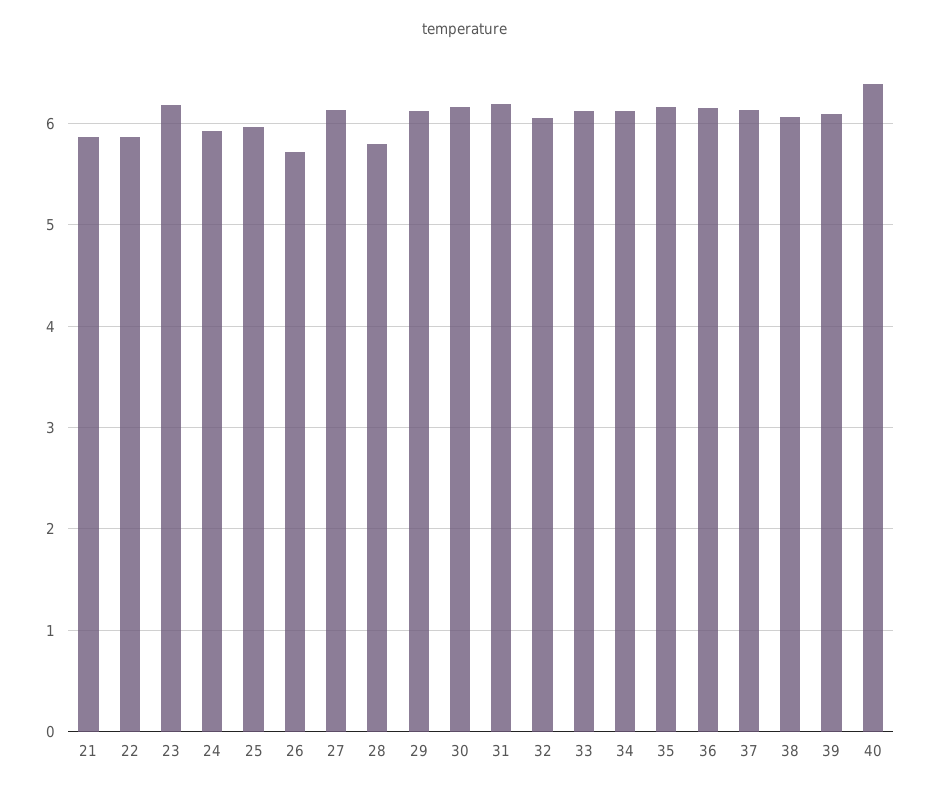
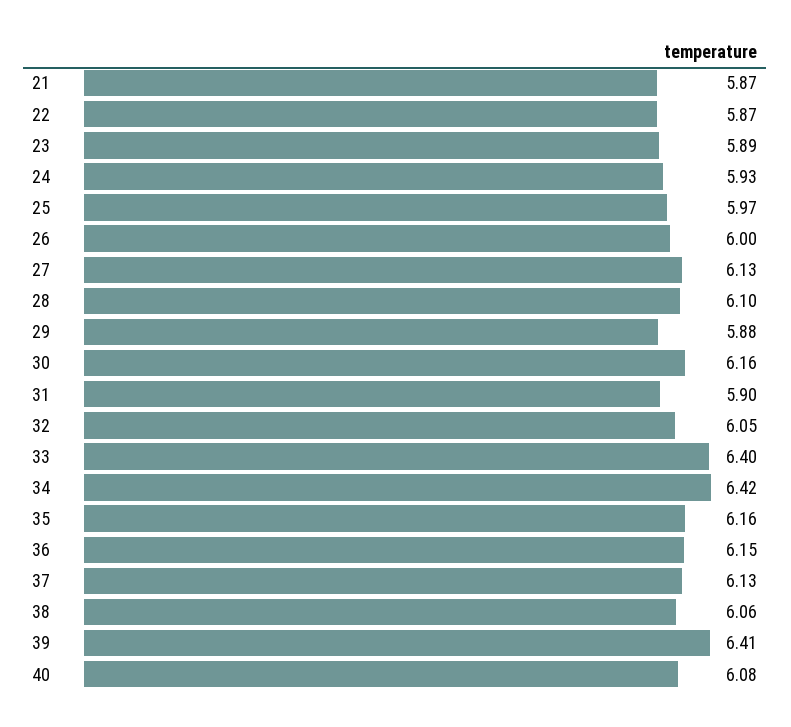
23: 6.2 -> 5.89
26: 5.7 -> 6
28: 5.8 -> 6.1
29: 6.1 -> 5.88
31: 6.2 -> 5.9
33: 6.1 -> 6.4
34: 6.1 -> 6.42
39: 6.1 -> 6.41
40: 6.4 -> 6.08

